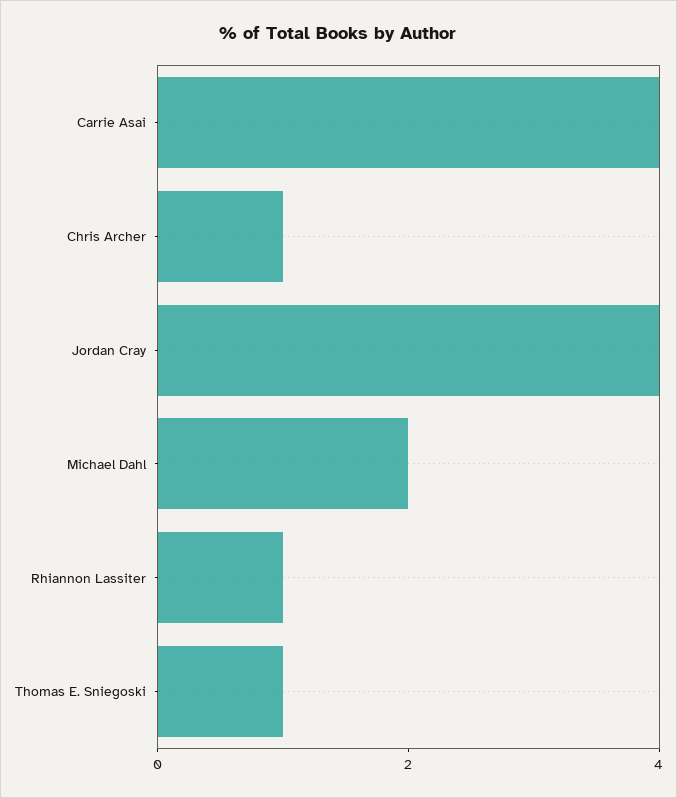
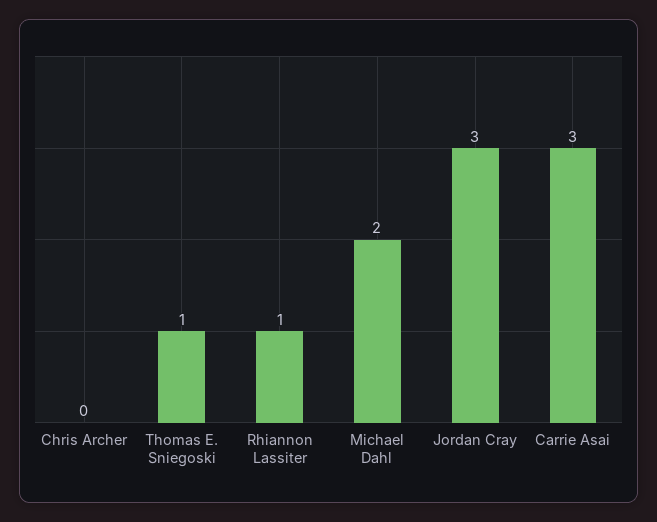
Carrie Asai: 4 -> 3
Chris Archer: 1 -> 0
Jordan Cray: 4 -> 3

